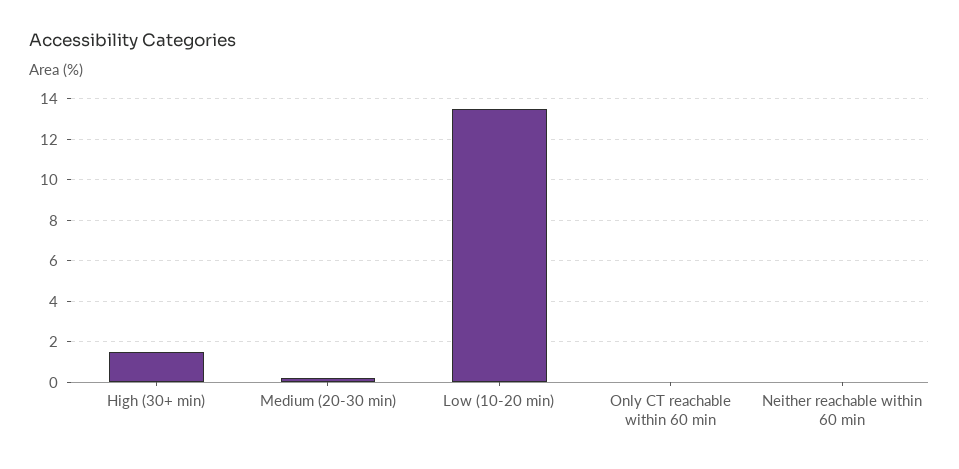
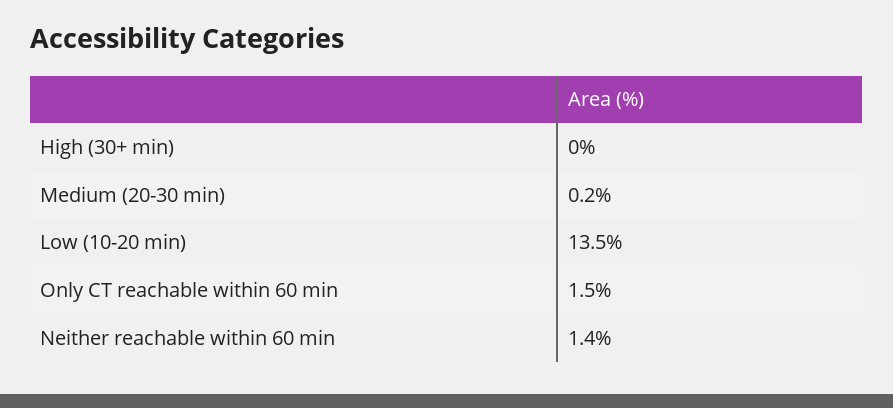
High (30+ min): 1.5 -> 0
Only CT reachable within 60 min: 0 -> 1.5
Neither reachable within 60 min: 0 -> 1.4

